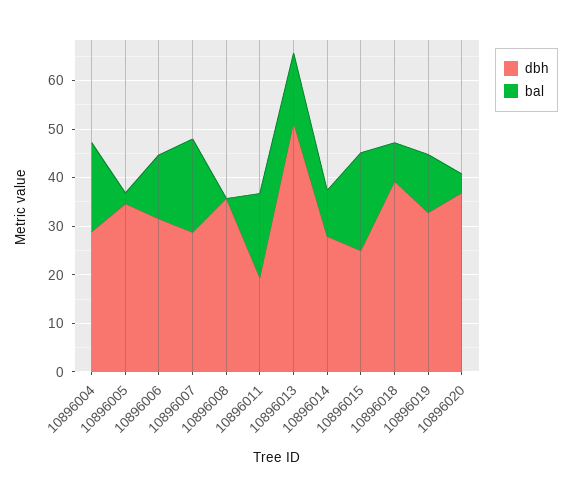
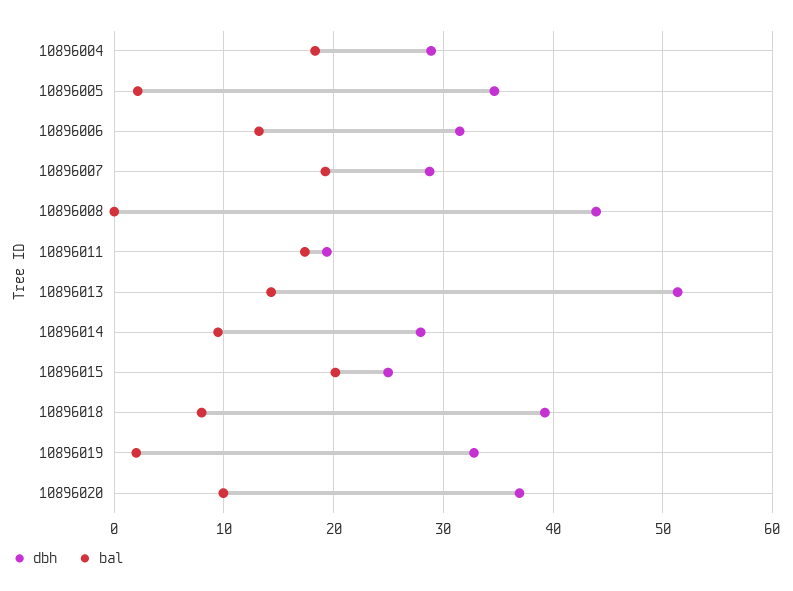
dbh, 10896008: 36 -> 44
bal, 10896019: 12 -> 2
bal, 10896020: 4 -> 10

